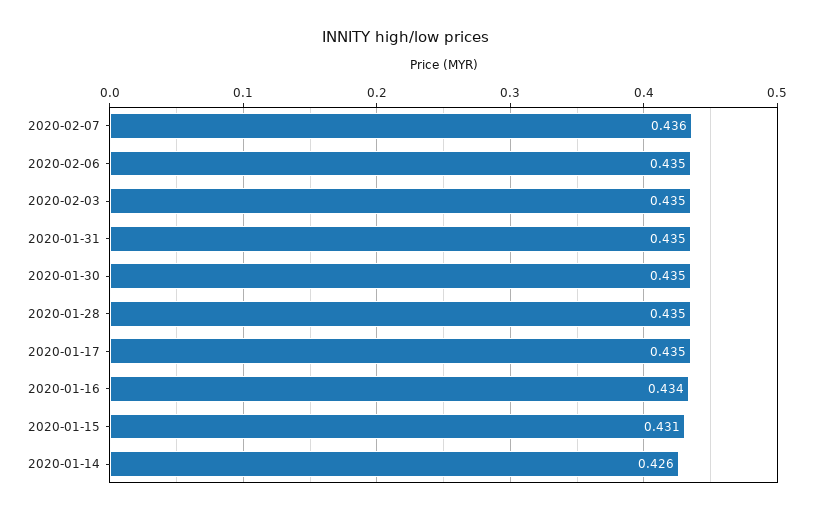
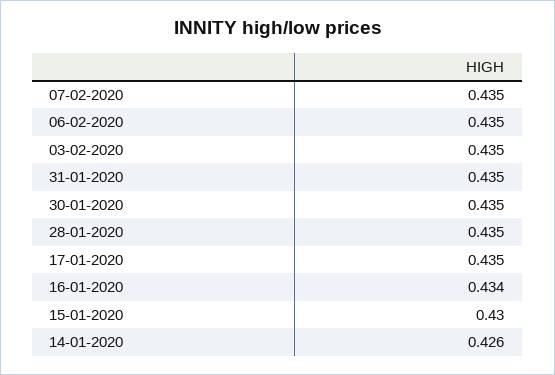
2020-02-07: 0.436 -> 0.435
2020-01-15: 0.431 -> 0.43

